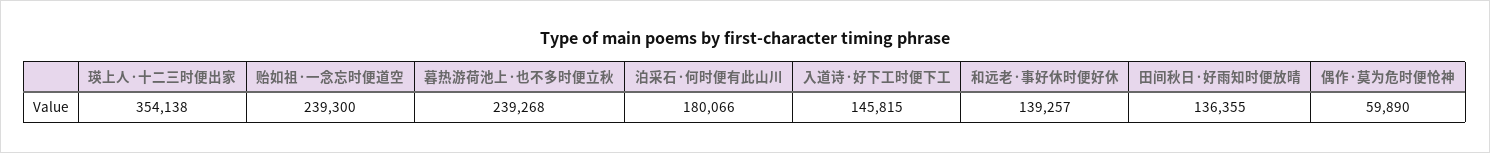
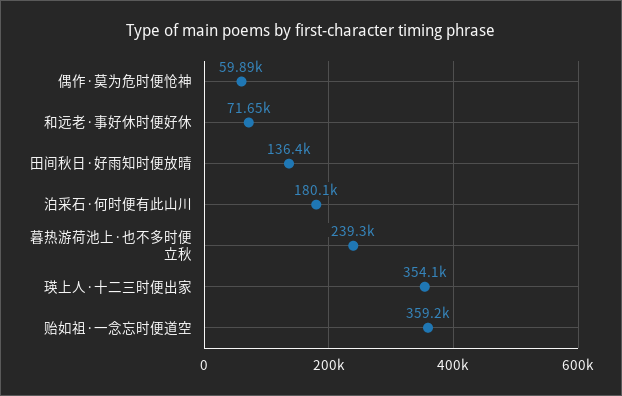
贻如祖·一念忘时便道空: 239300 -> 359200
入道诗·好下工时便下工: 145815 -> none
和远老·事好休时便好休: 139257 -> 71650

